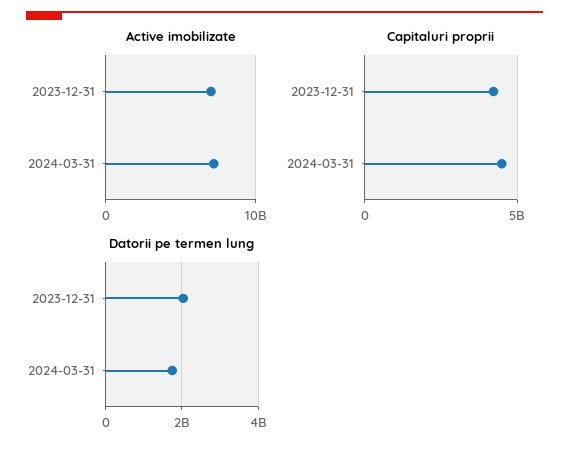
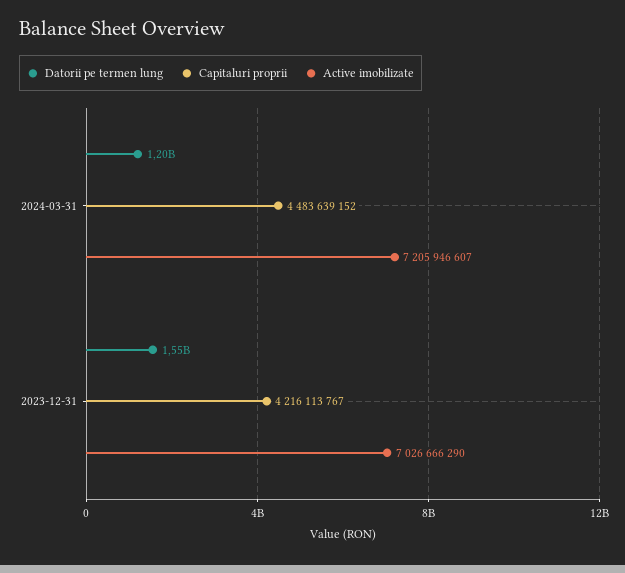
Datorii pe termen lung, 2023-12-31: 2000000000 -> 1550000000
Datorii pe termen lung, 2024-03-31: 1800000000 -> 1200000000

